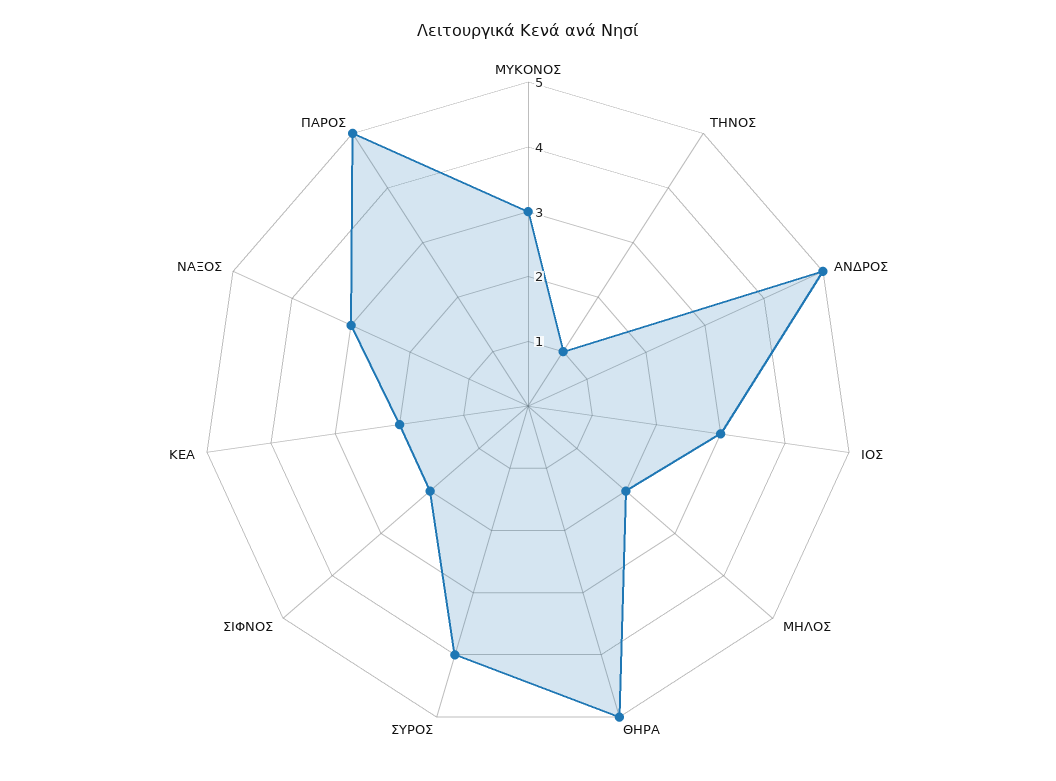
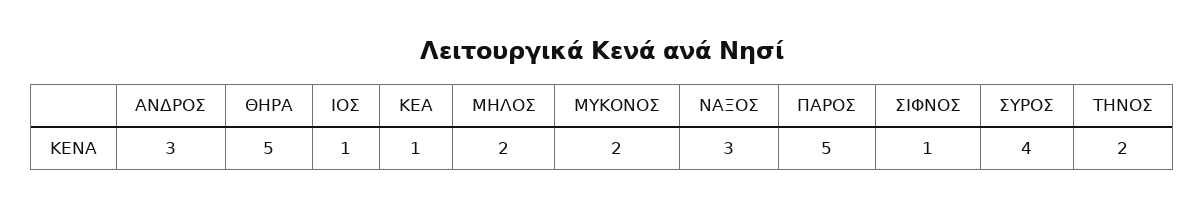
ΜΥΚΟΝΟΣ: 3 -> 2
ΤΗΝΟΣ: 1 -> 2
ΑΝΔΡΟΣ: 5 -> 3
ΙΟΣ: 3 -> 1
ΣΙΦΝΟΣ: 2 -> 1
ΚΕΑ: 2 -> 1

